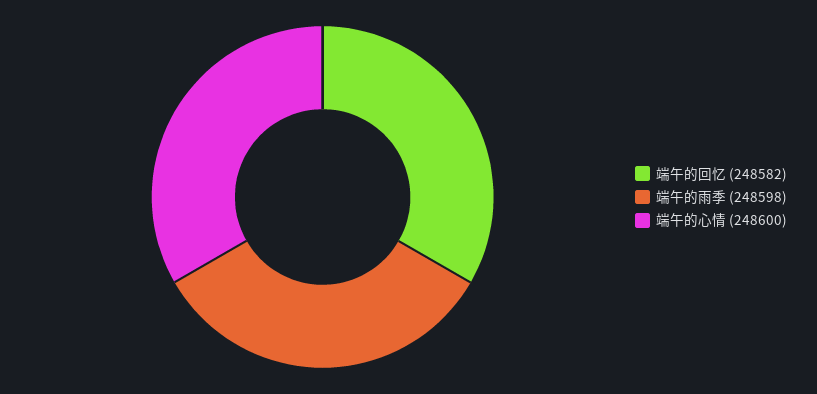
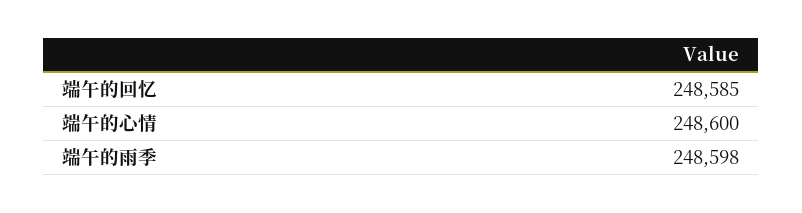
端午的回忆: 248582 -> 248585

